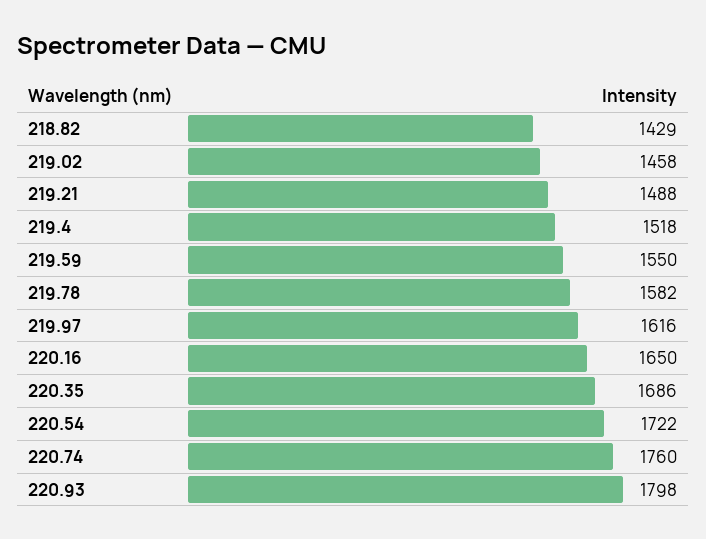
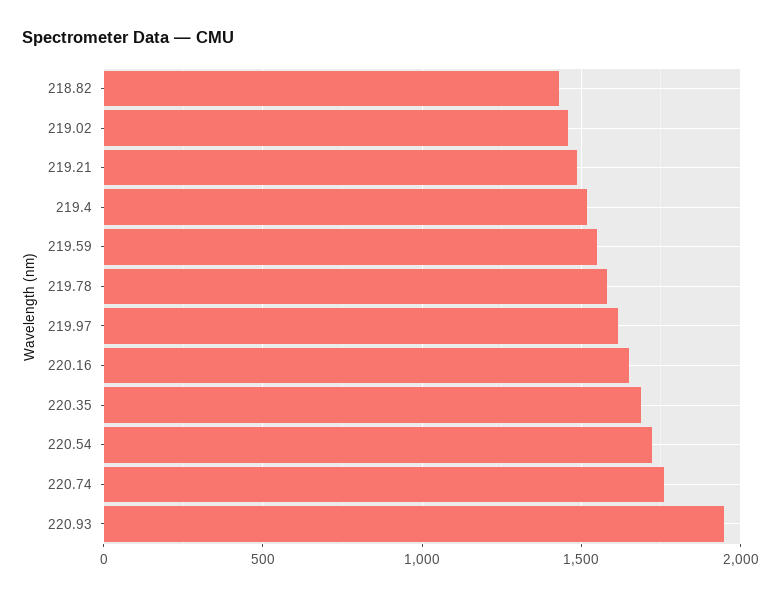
220.93: 1798 -> 1950

